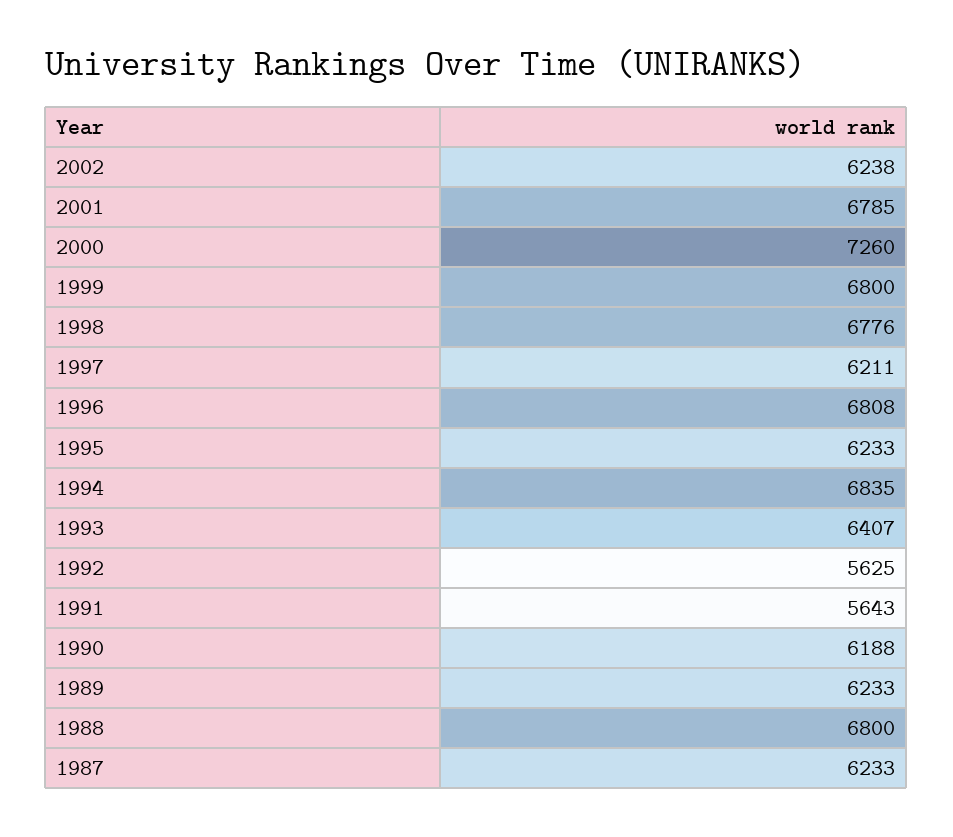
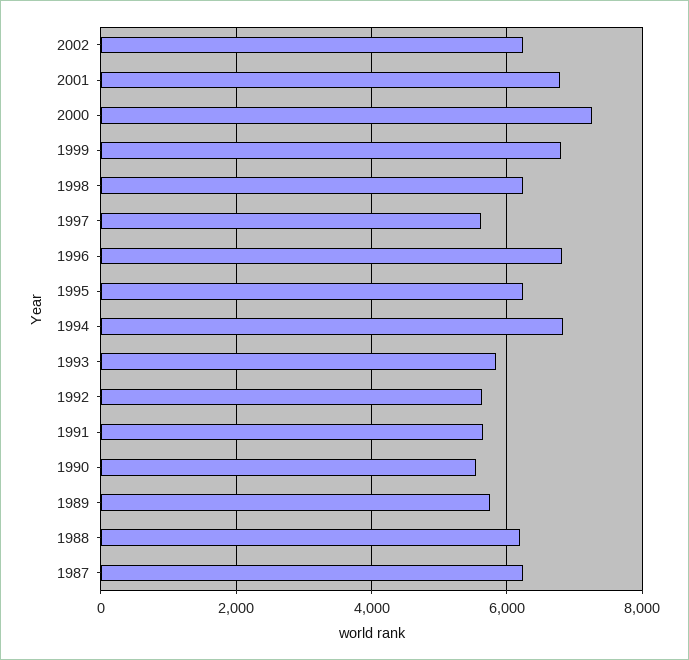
1998: 6776 -> 6200
1997: 6211 -> 5600
1993: 6407 -> 5800
1990: 6188 -> 5600
1989: 6233 -> 5800
1988: 6800 -> 6200

